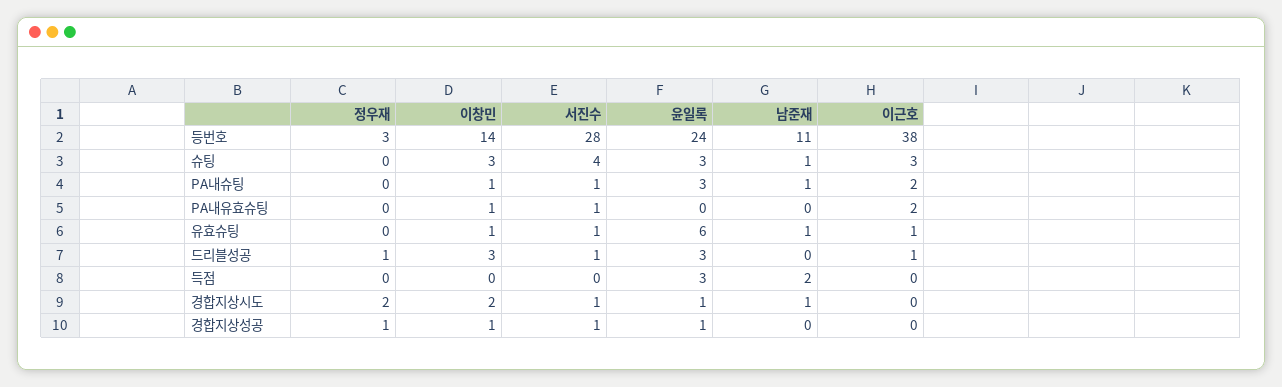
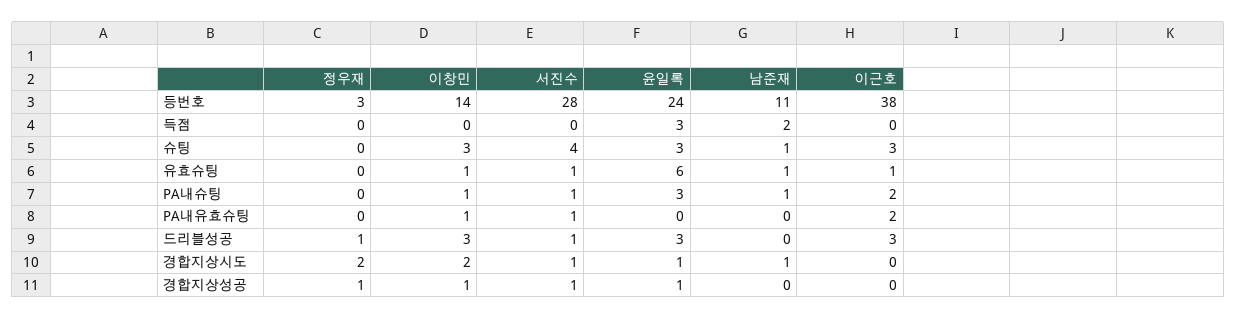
이근호, 드리블성공: 1 -> 3

